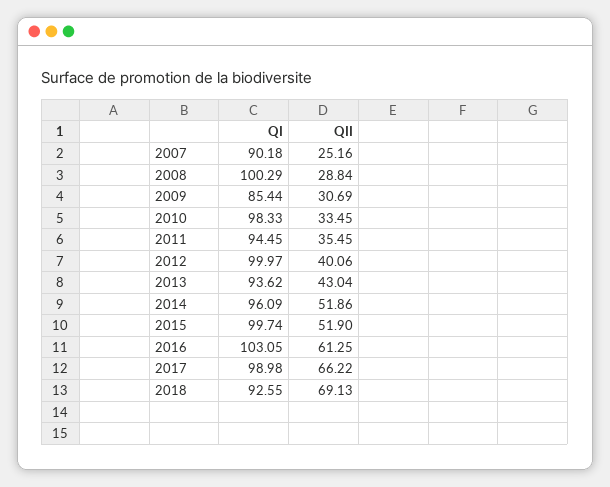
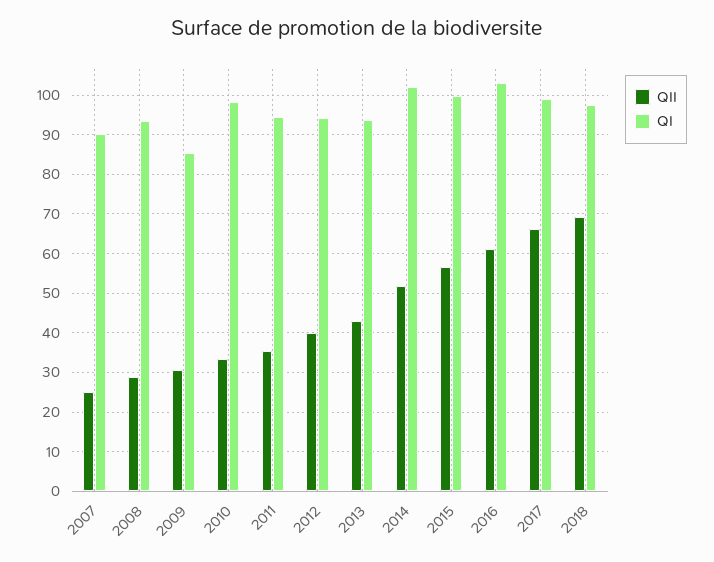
QI, 2008: 100.29 -> 94
QI, 2012: 99.97 -> 94
QI, 2014: 96.09 -> 102
QII, 2015: 51.9 -> 56
QI, 2018: 92.55 -> 98

